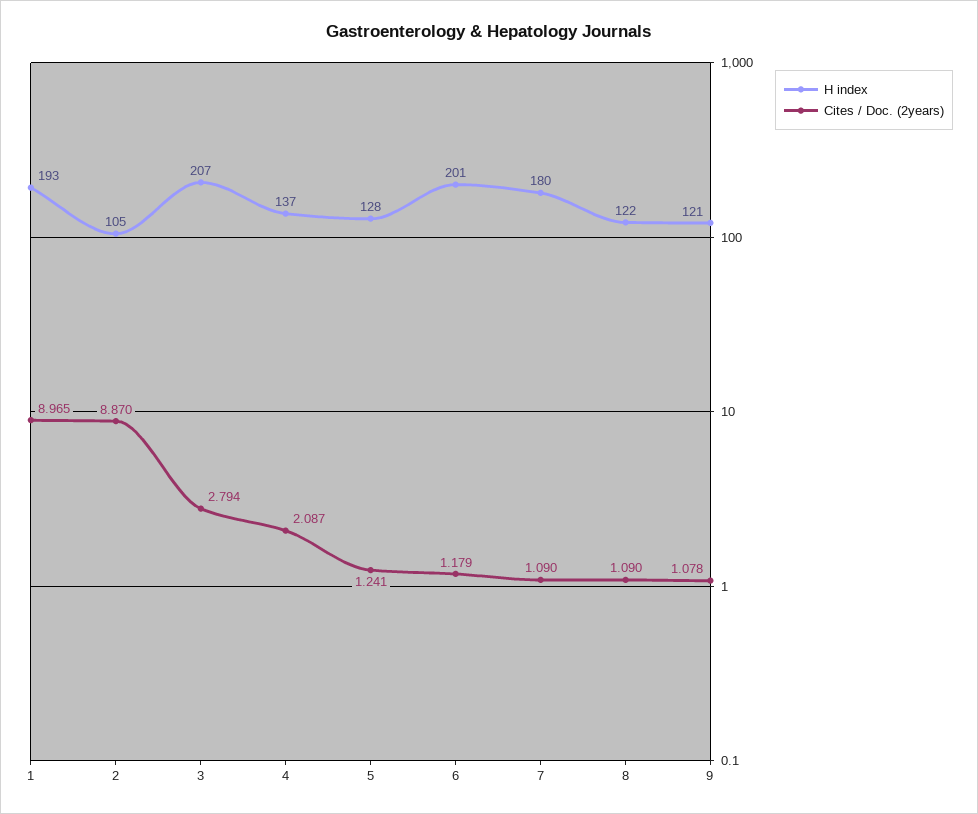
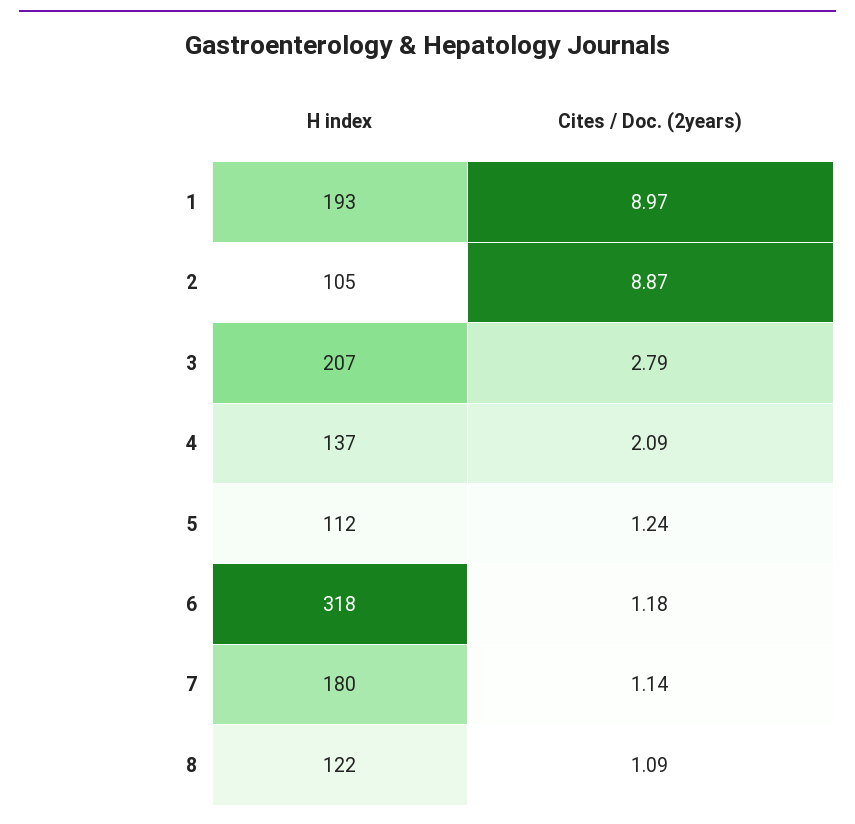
H index, 5: 128 -> 112
H index, 6: 201 -> 318
Cites / Doc. (2years), 7: 1.09 -> 1.14
H index, 9: 121 -> none
Cites / Doc. (2years), 9: 1.078 -> none

